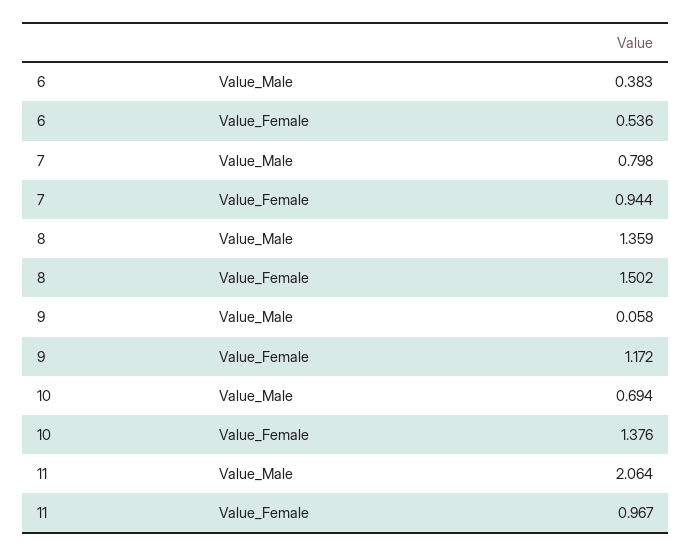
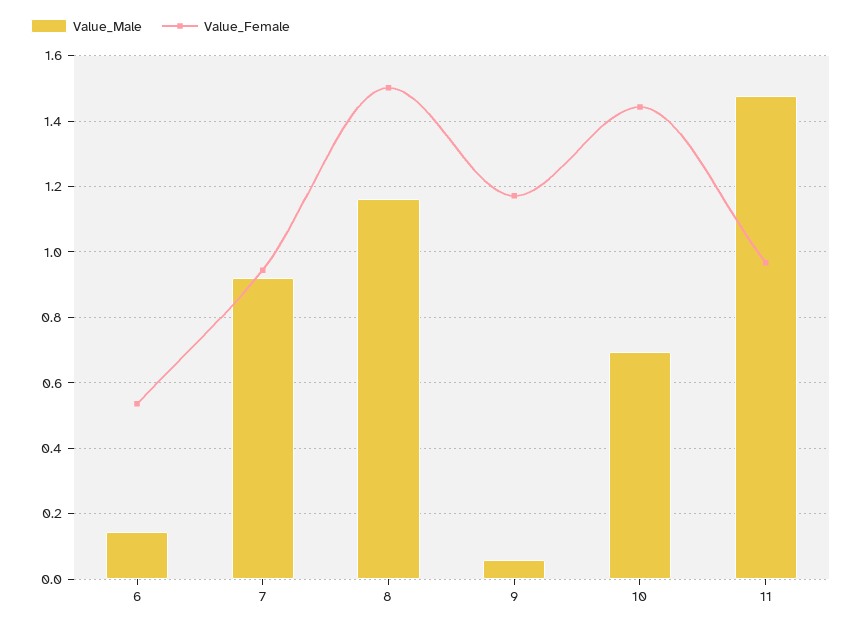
Value_Male, 6: 0.383 -> 0.14
Value_Male, 7: 0.798 -> 0.92
Value_Male, 8: 1.359 -> 1.16
Value_Female, 10: 1.376 -> 1.44
Value_Male, 11: 2.064 -> 1.48

